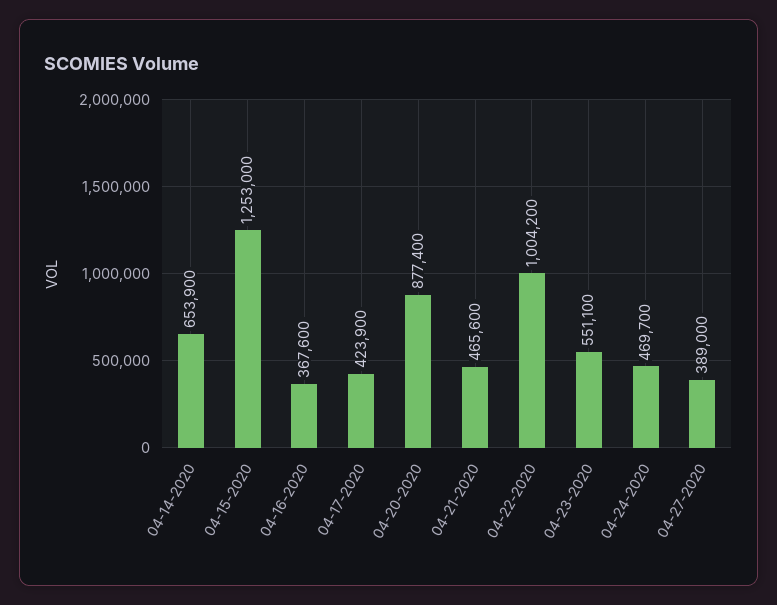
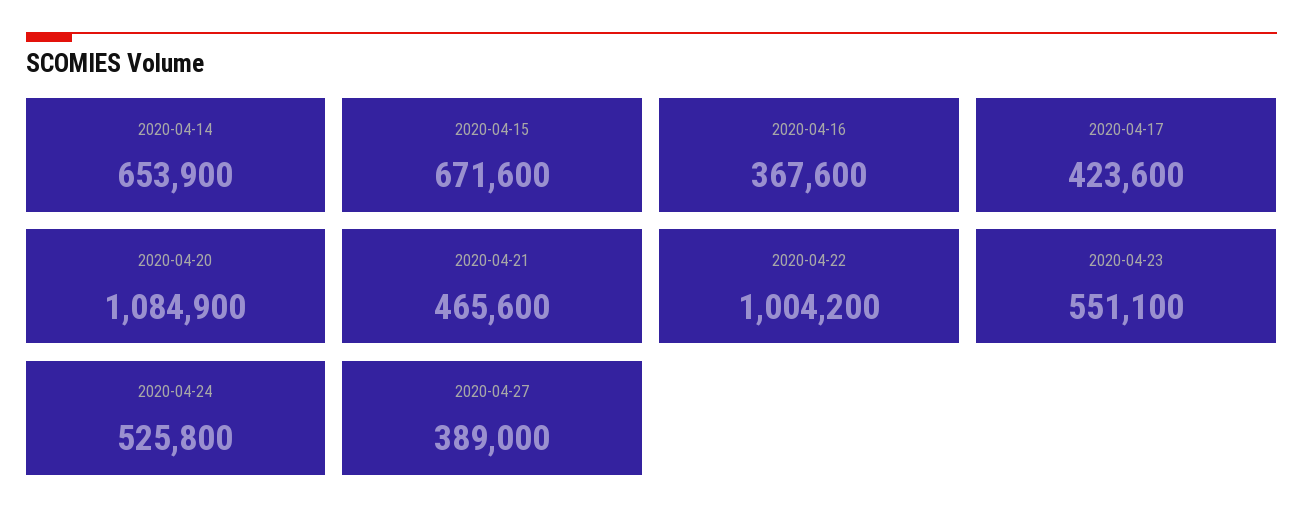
04-15-2020: 1253000 -> 671600
04-17-2020: 423900 -> 423600
04-20-2020: 877400 -> 1084900
04-24-2020: 469700 -> 525800

